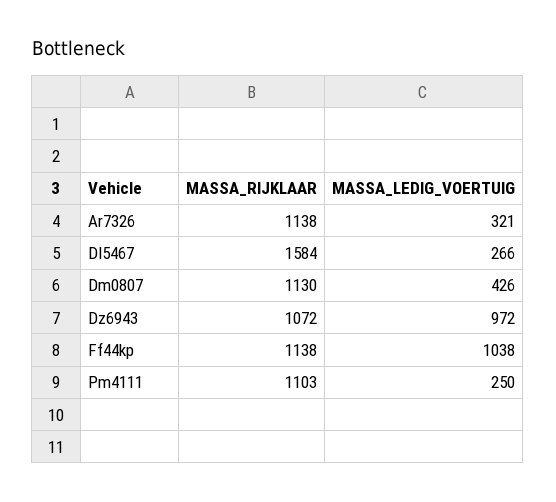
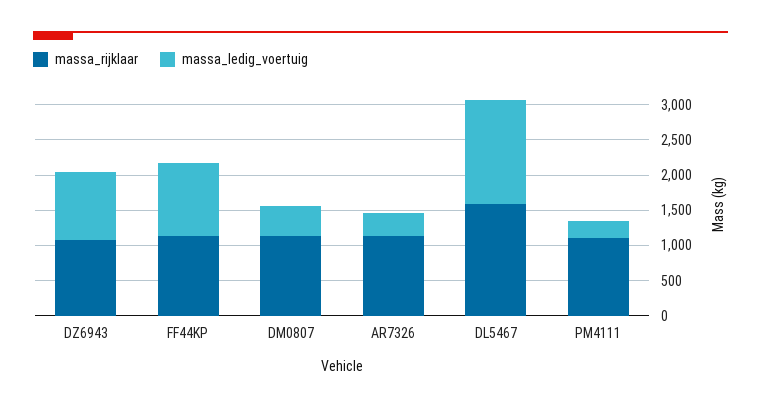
MASSA_LEDIG_VOERTUIG, Dl5467: 266 -> 1500

